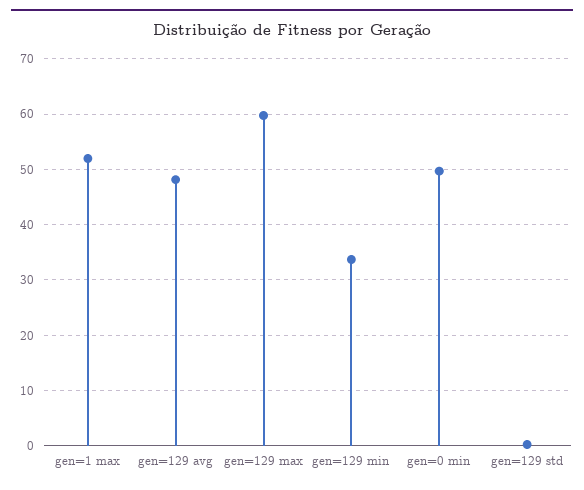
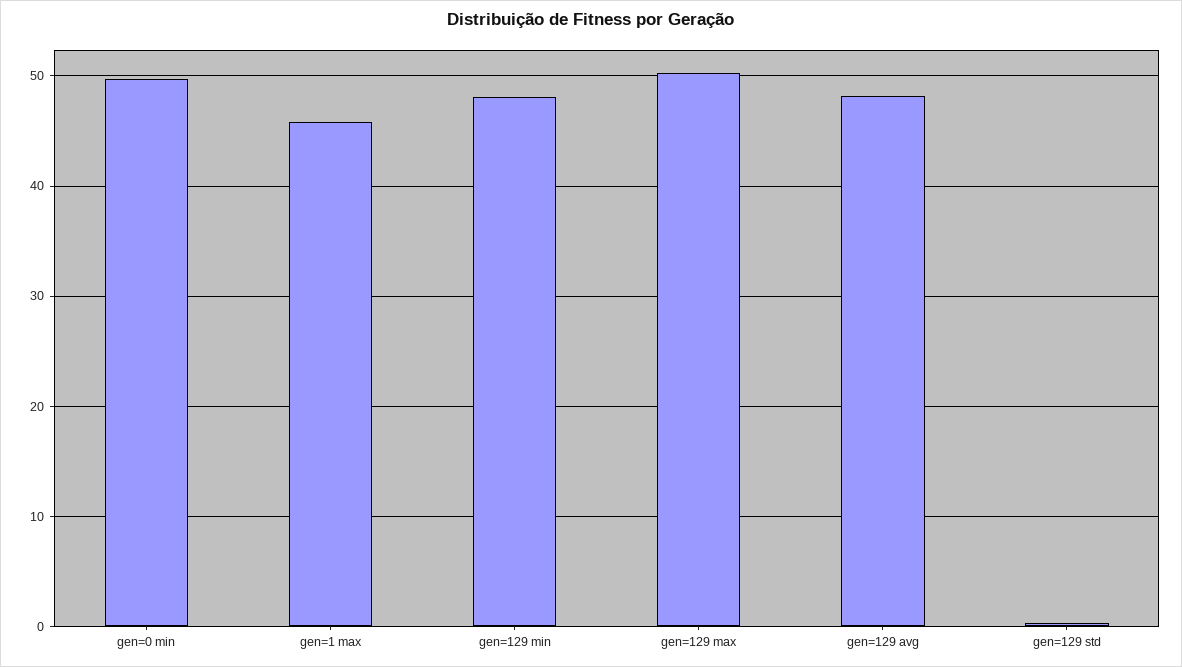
gen=1 max: 52 -> 46
gen=129 max: 60 -> 50
gen=129 min: 34 -> 48

